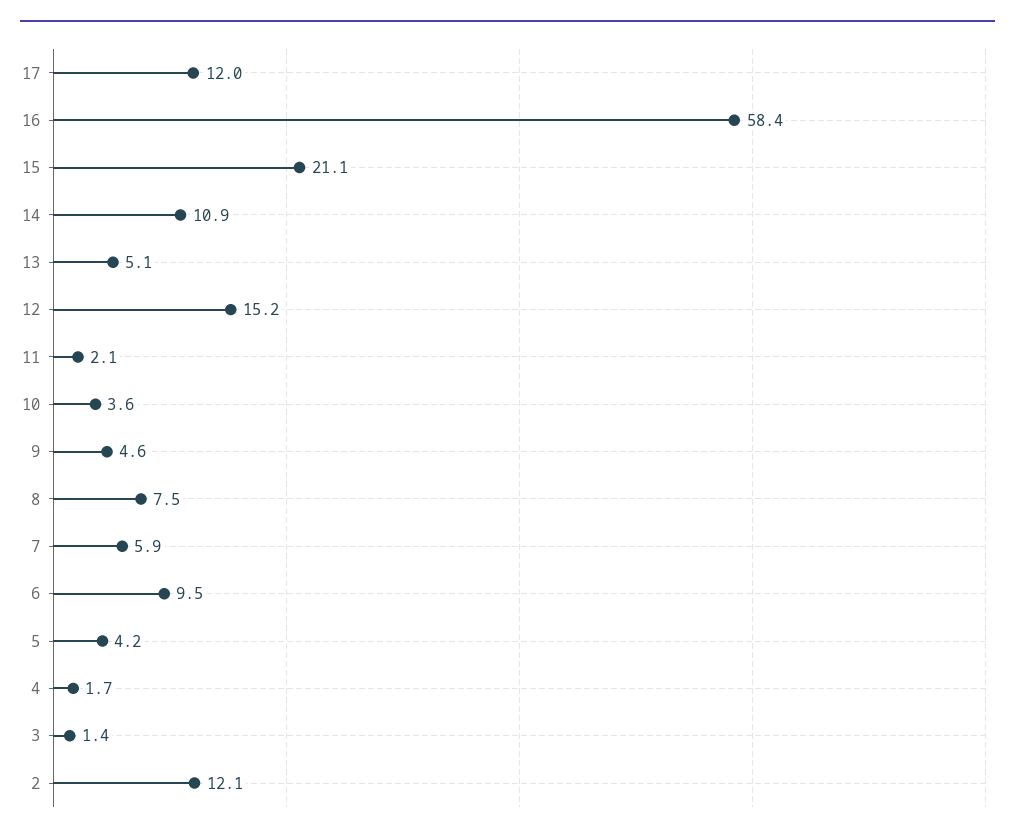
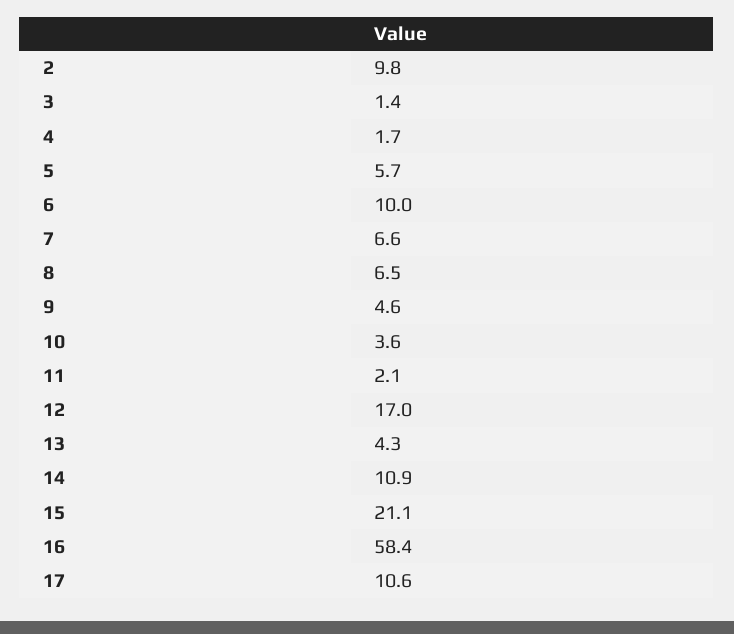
17: 12 -> 10.6
13: 5.1 -> 4.3
12: 15.2 -> 17
8: 7.5 -> 6.5
7: 5.9 -> 6.6
6: 9.5 -> 10
5: 4.2 -> 5.7
2: 12.1 -> 9.8

